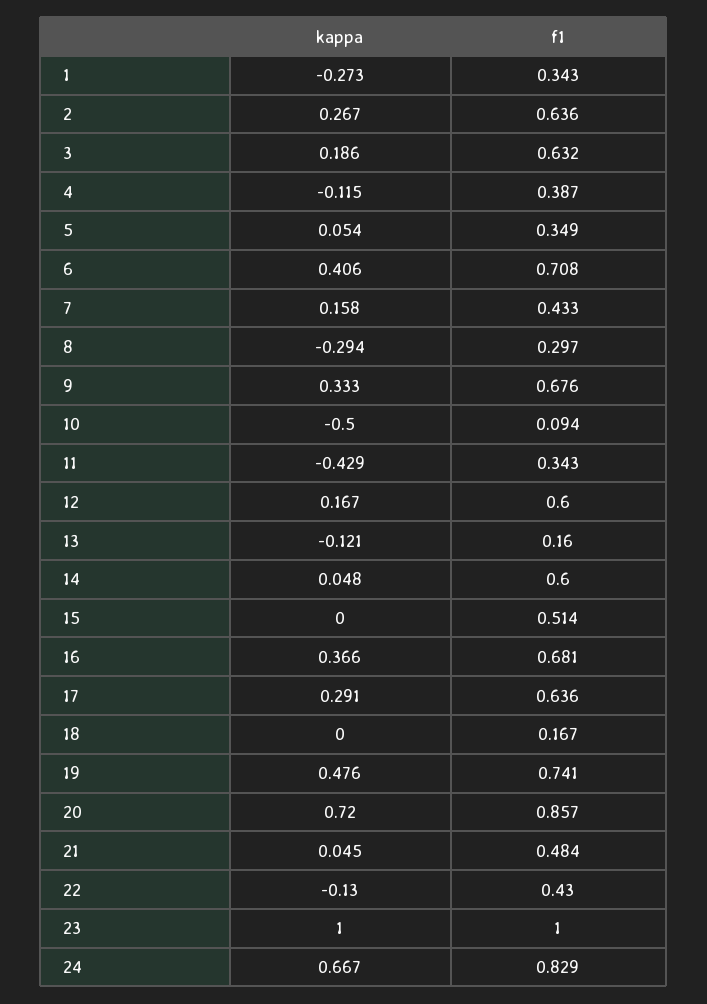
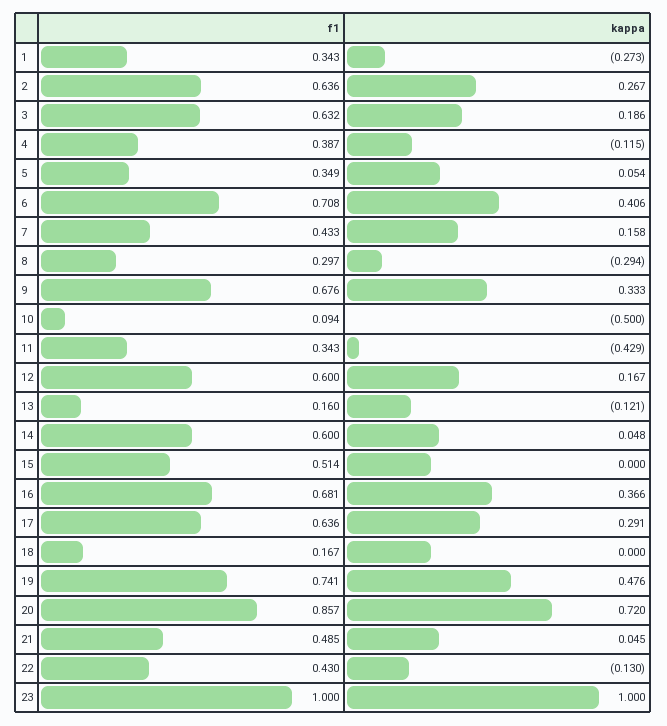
f1, 21: 0.484 -> 0.485
kappa, 24: 0.667 -> none
f1, 24: 0.829 -> none

